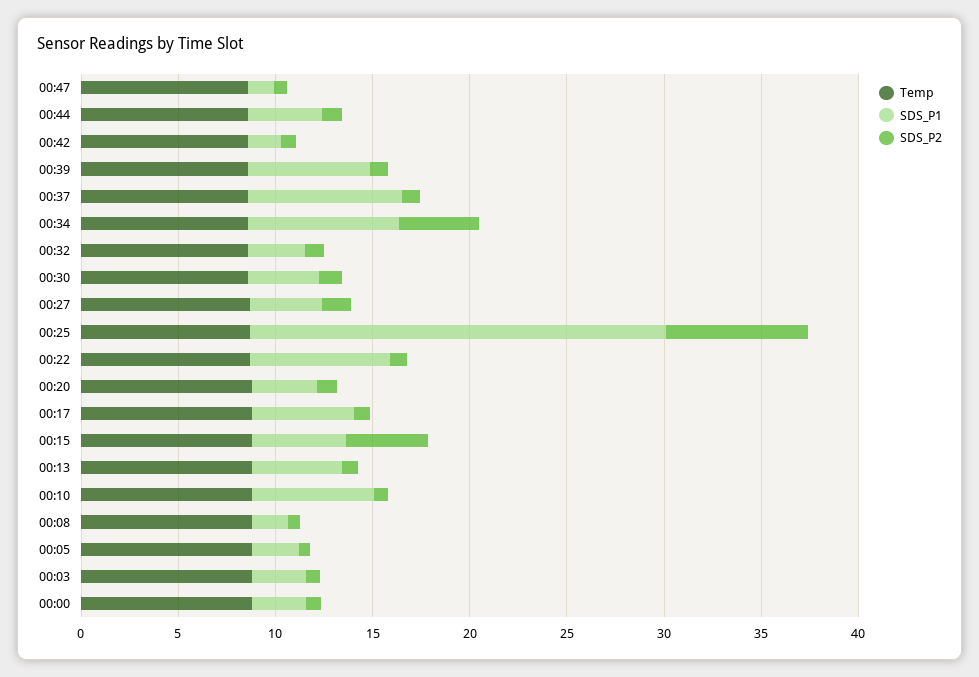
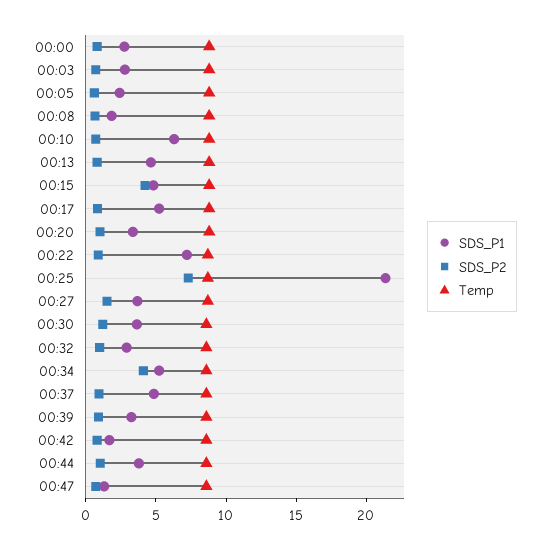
SDS_P1, 00:39: 6 -> 3
SDS_P1, 00:37: 8 -> 5
SDS_P1, 00:34: 8 -> 5

